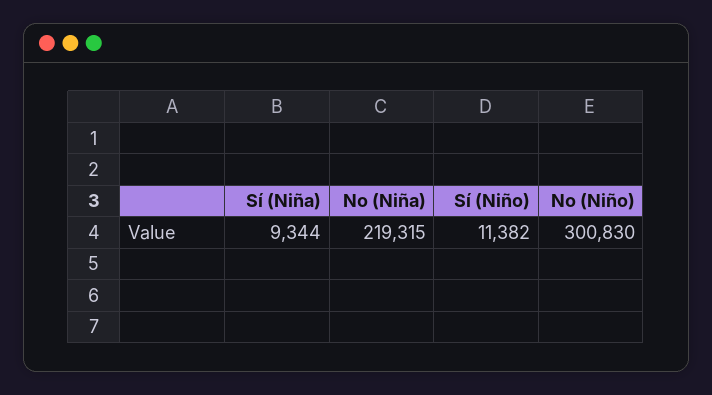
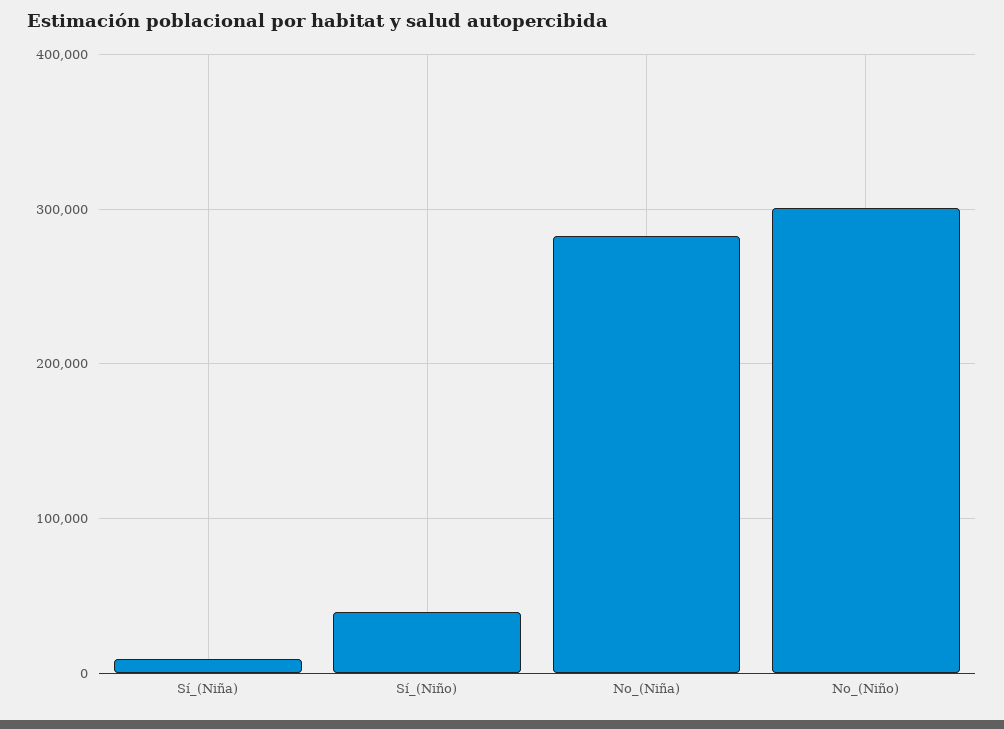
No (Niña): 219315 -> 280000
Sí (Niño): 11382 -> 40000

